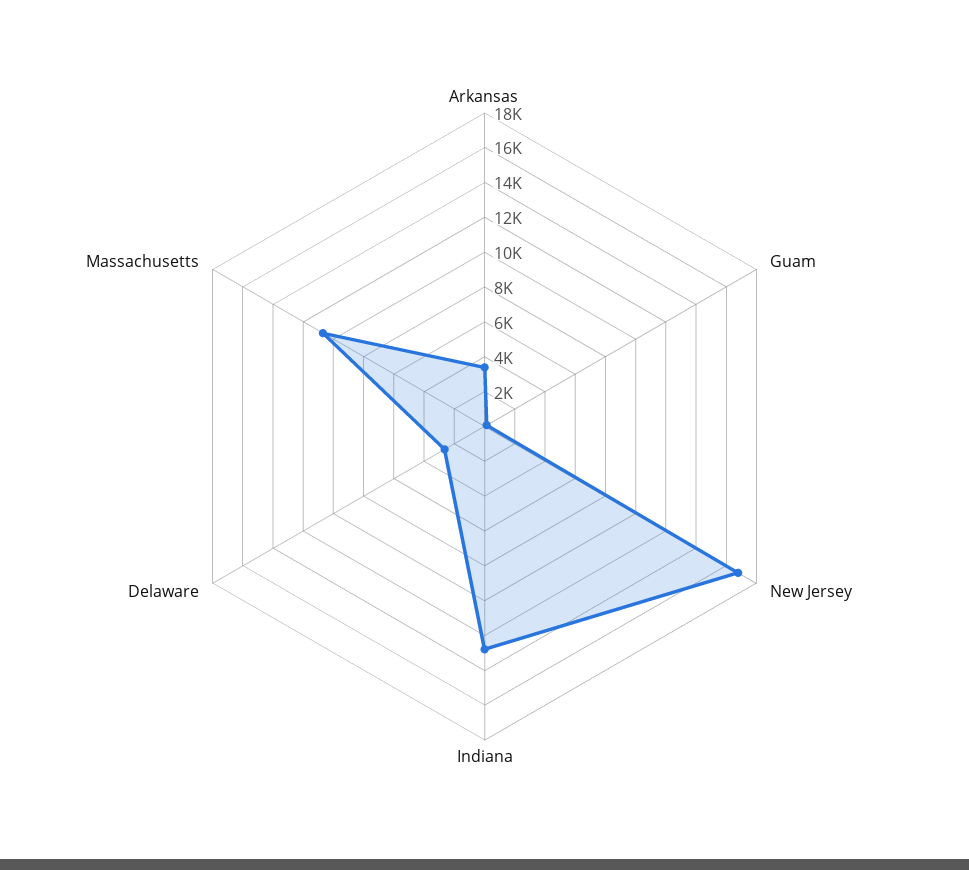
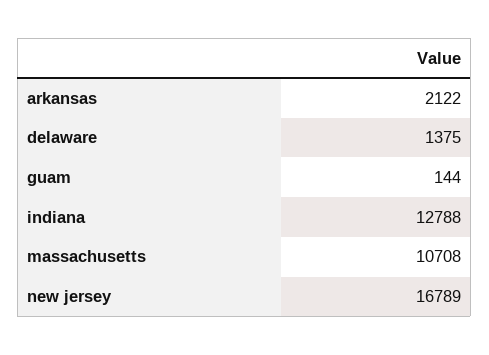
Arkansas: 3500 -> 2122
Delaware: 2500 -> 1375

